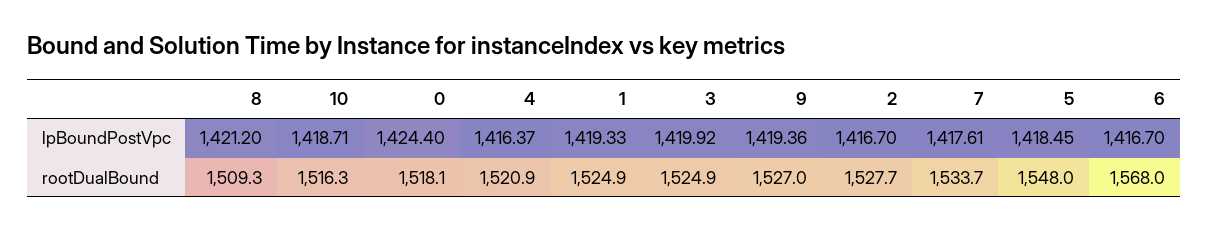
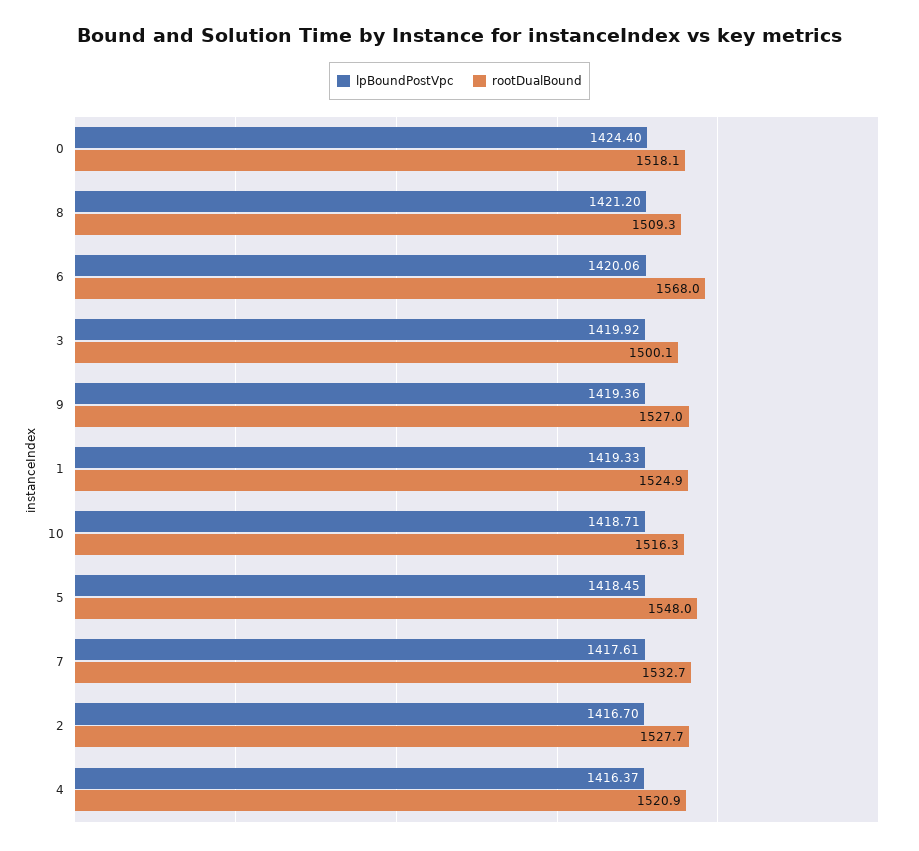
lpBoundPostVpc, 6: 1416.7 -> 1420.06
rootDualBound, 3: 1524.9 -> 1500.1
rootDualBound, 7: 1533.7 -> 1532.7

